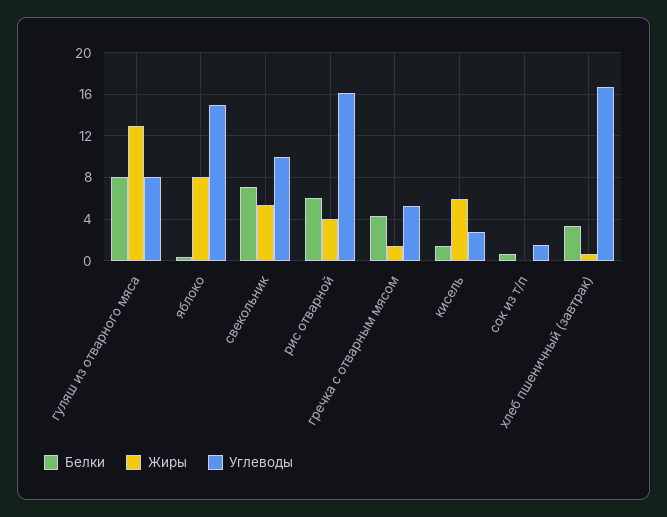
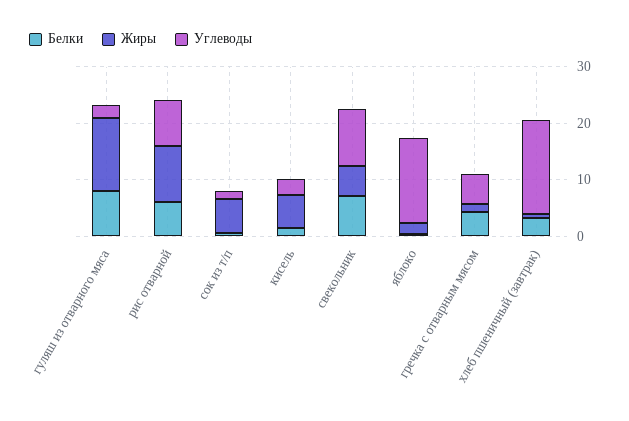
Углеводы, гуляш из отварного мяса: 8 -> 2
Жиры, яблоко: 8 -> 2
Жиры, рис отварной: 4 -> 10
Углеводы, рис отварной: 16 -> 8
Жиры, сок из т/п: 0 -> 6

